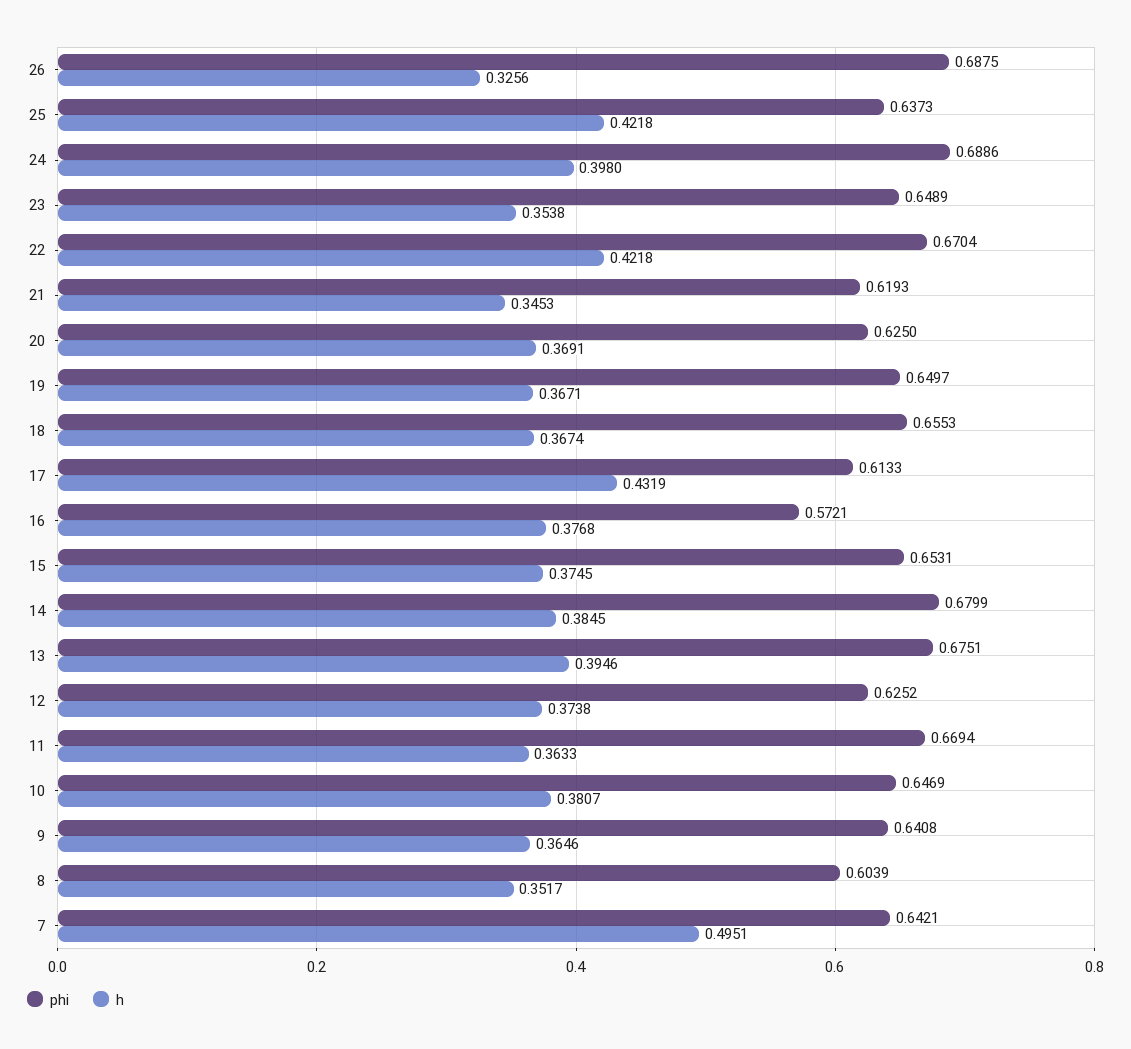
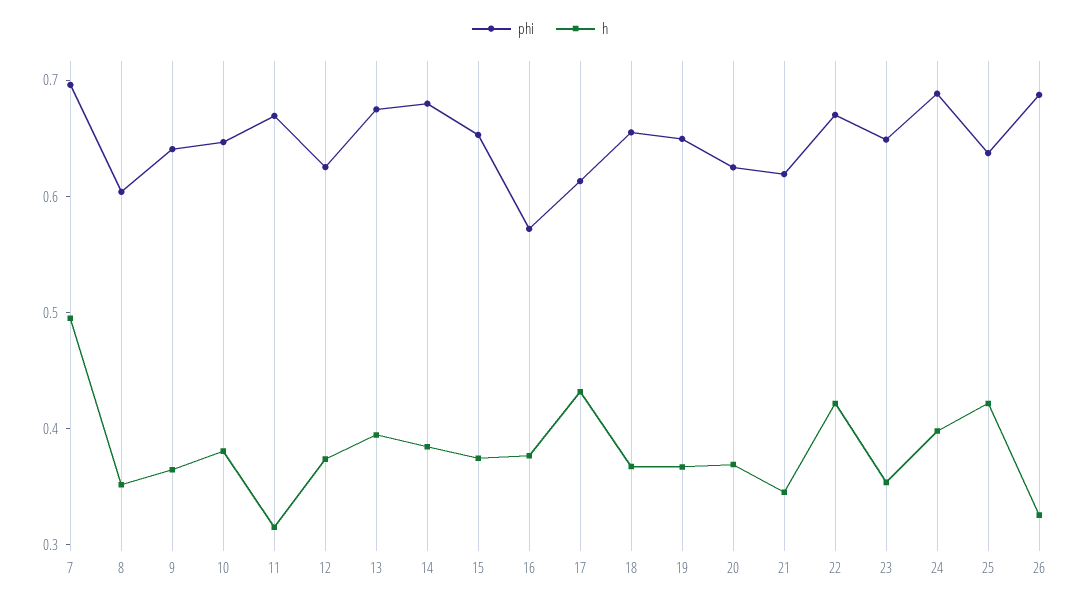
h, 11: 0.3633 -> 0.32
phi, 7: 0.6421 -> 0.7

